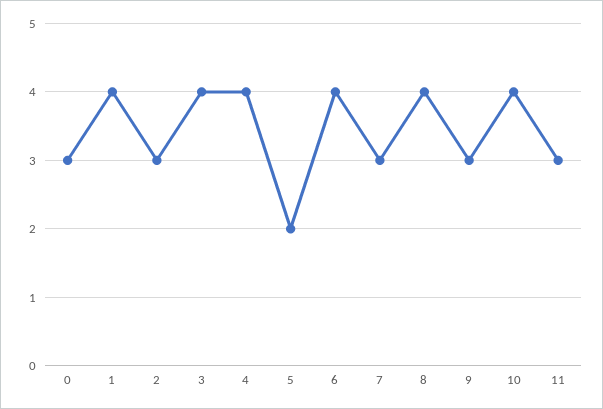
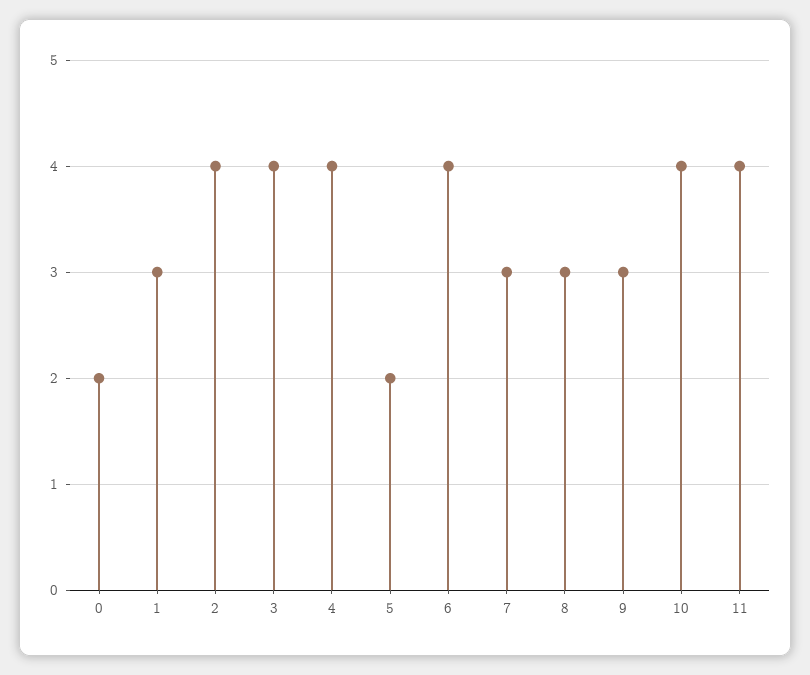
0: 3 -> 2
1: 4 -> 3
2: 3 -> 4
8: 4 -> 3
11: 3 -> 4

